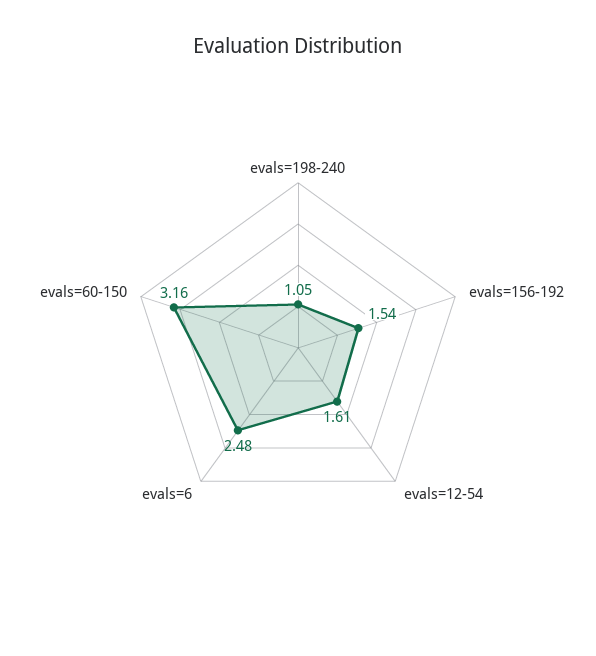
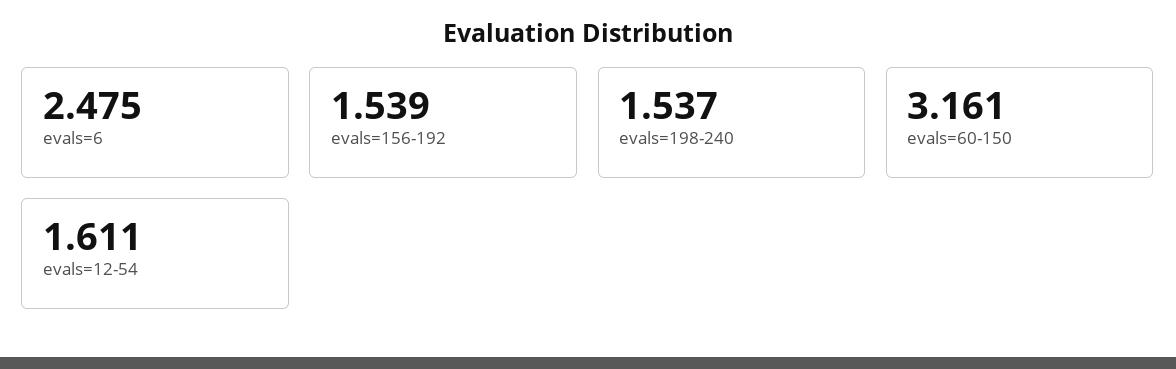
evals=198-240: 1.05 -> 1.537

